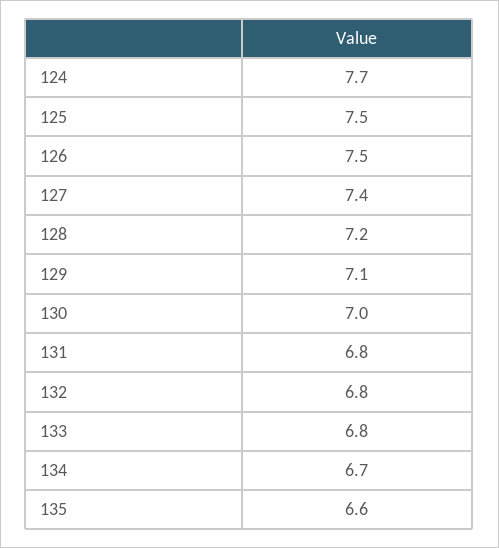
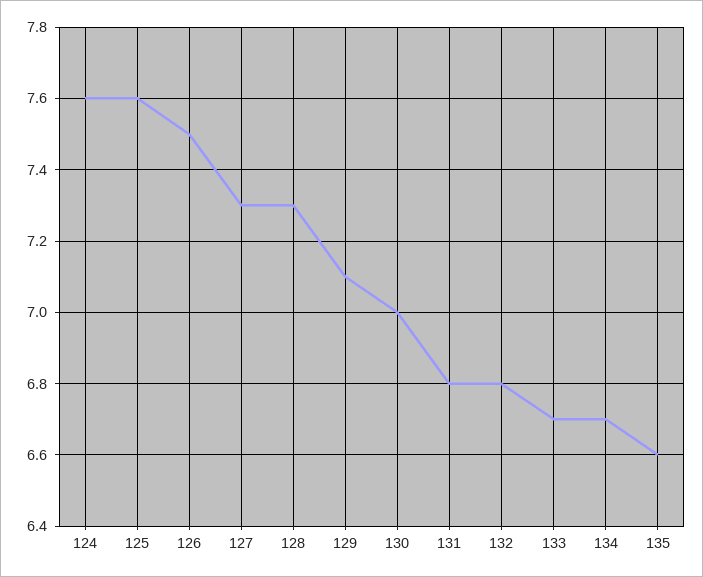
124: 7.7 -> 7.6
125: 7.5 -> 7.6
127: 7.4 -> 7.3
128: 7.2 -> 7.3
133: 6.8 -> 6.7

